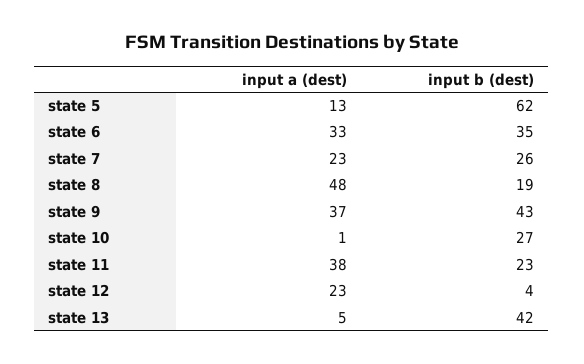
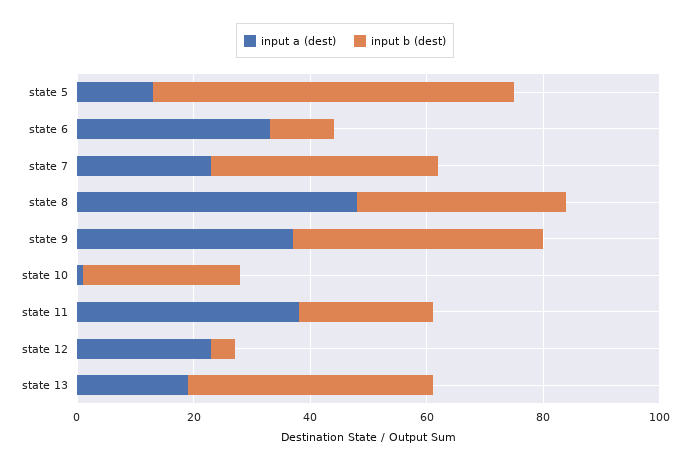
input b (dest), state 6: 35 -> 10
input b (dest), state 7: 26 -> 40
input b (dest), state 8: 19 -> 35
input a (dest), state 13: 5 -> 20

